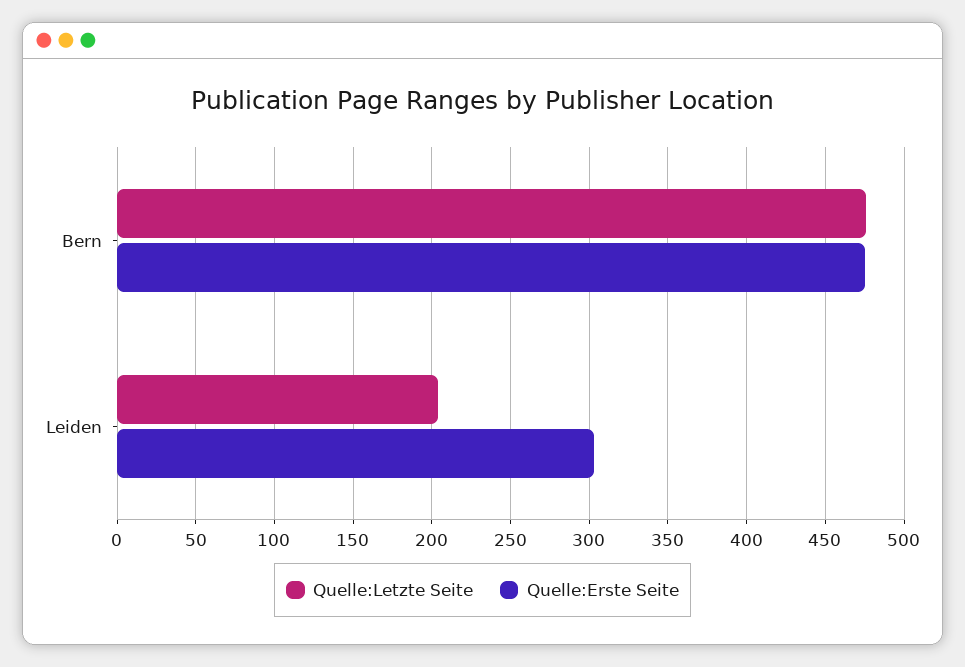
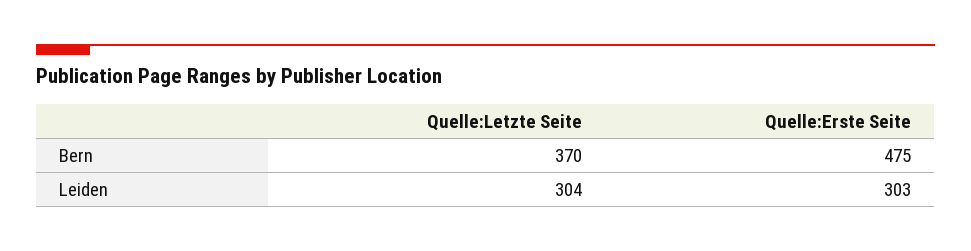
Quelle:Letzte Seite, Bern: 475 -> 370
Quelle:Letzte Seite, Leiden: 205 -> 304

